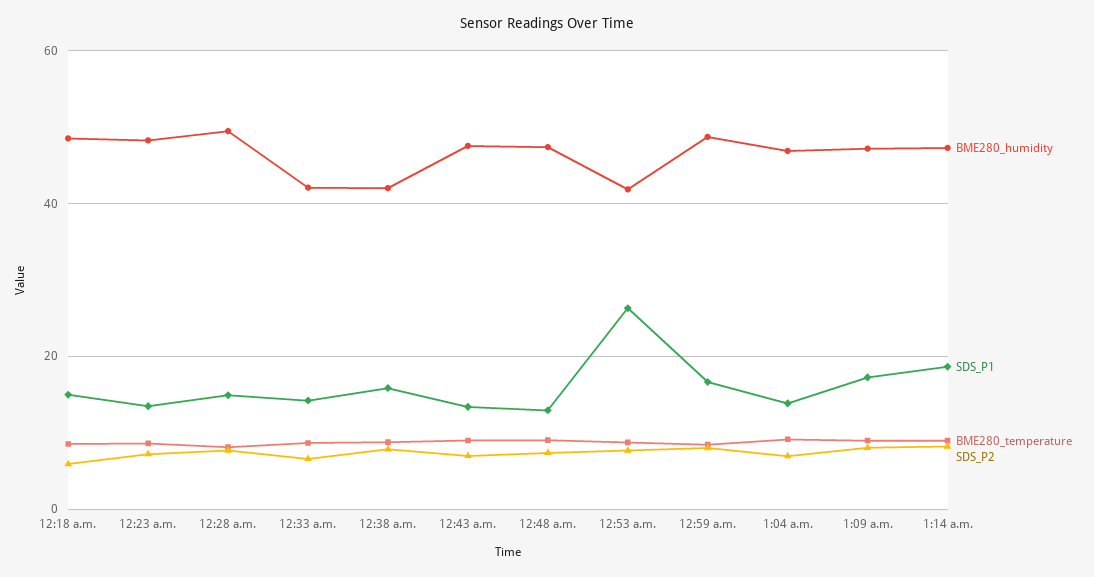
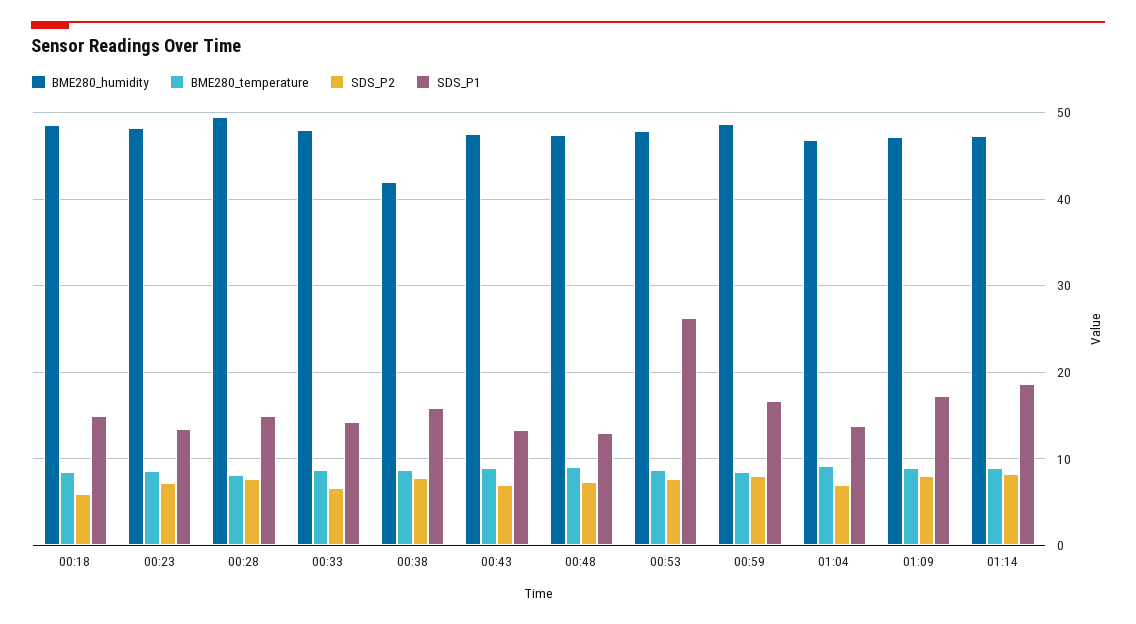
BME280_humidity, 12:33 a.m.: 42 -> 48
BME280_humidity, 12:53 a.m.: 42 -> 48

